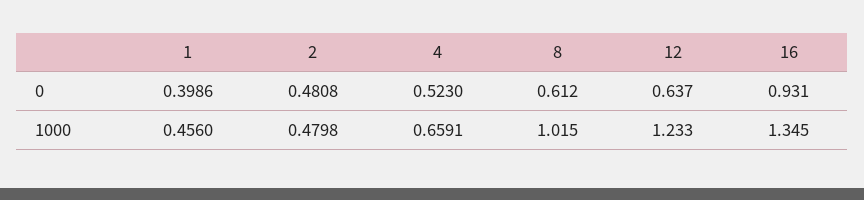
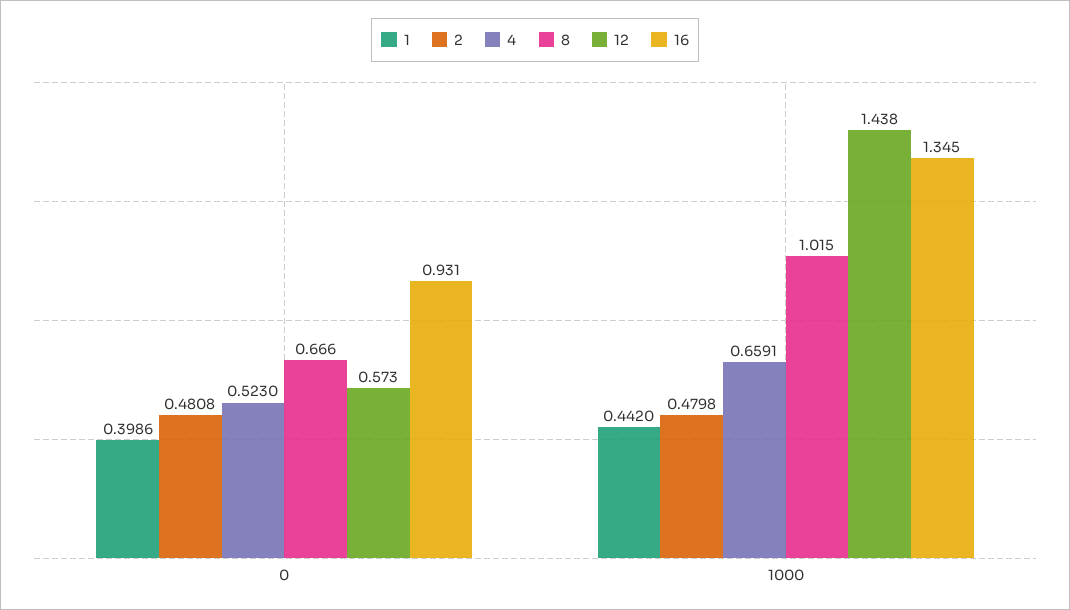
8, 0: 0.612 -> 0.666
12, 0: 0.637 -> 0.573
1, 1000: 0.456 -> 0.442
12, 1000: 1.233 -> 1.438

